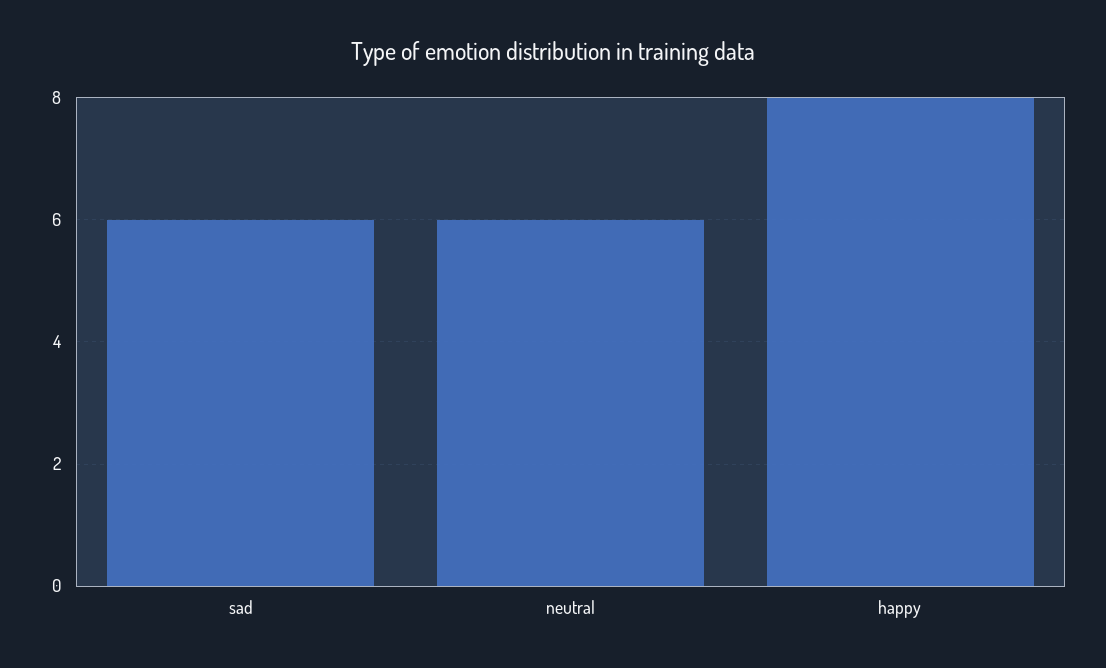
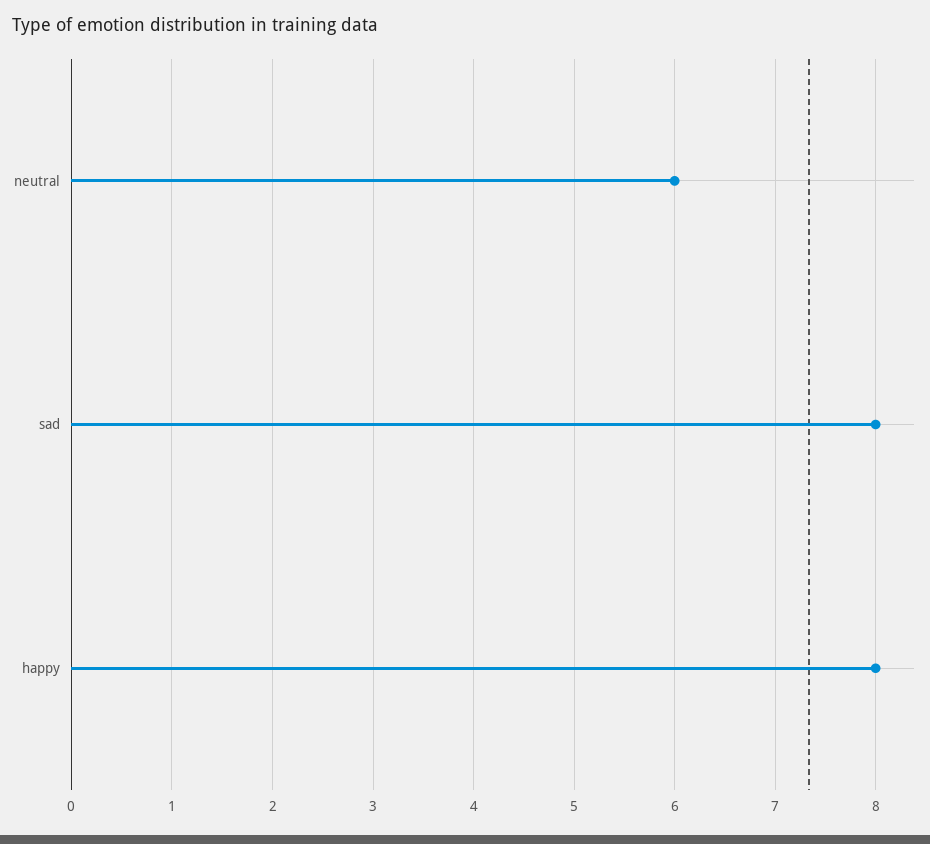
sad: 6 -> 8

